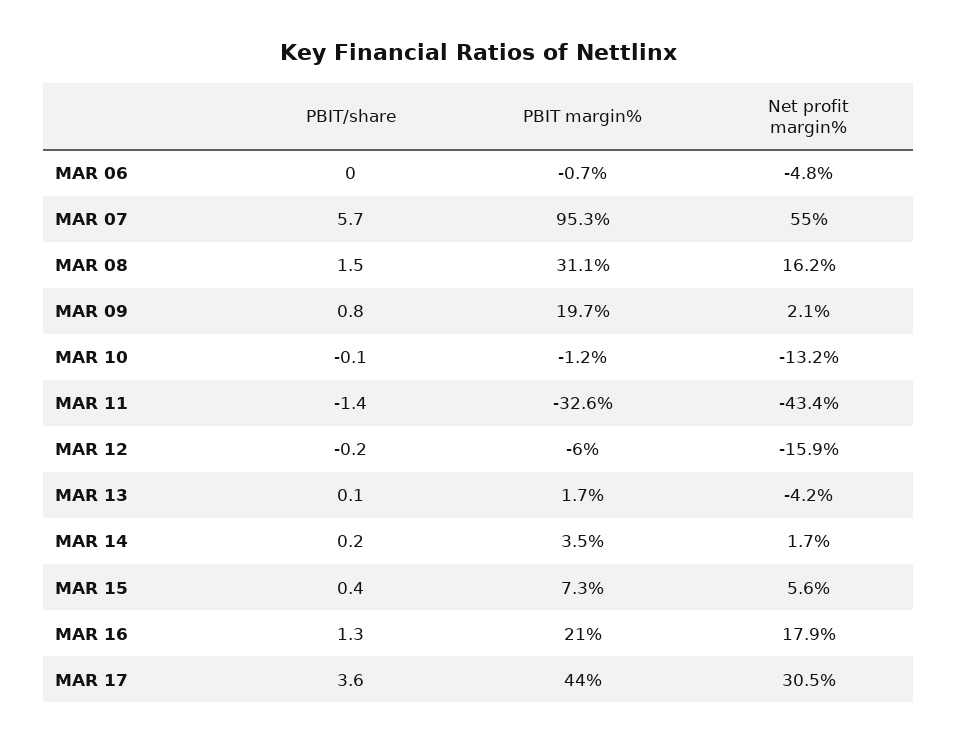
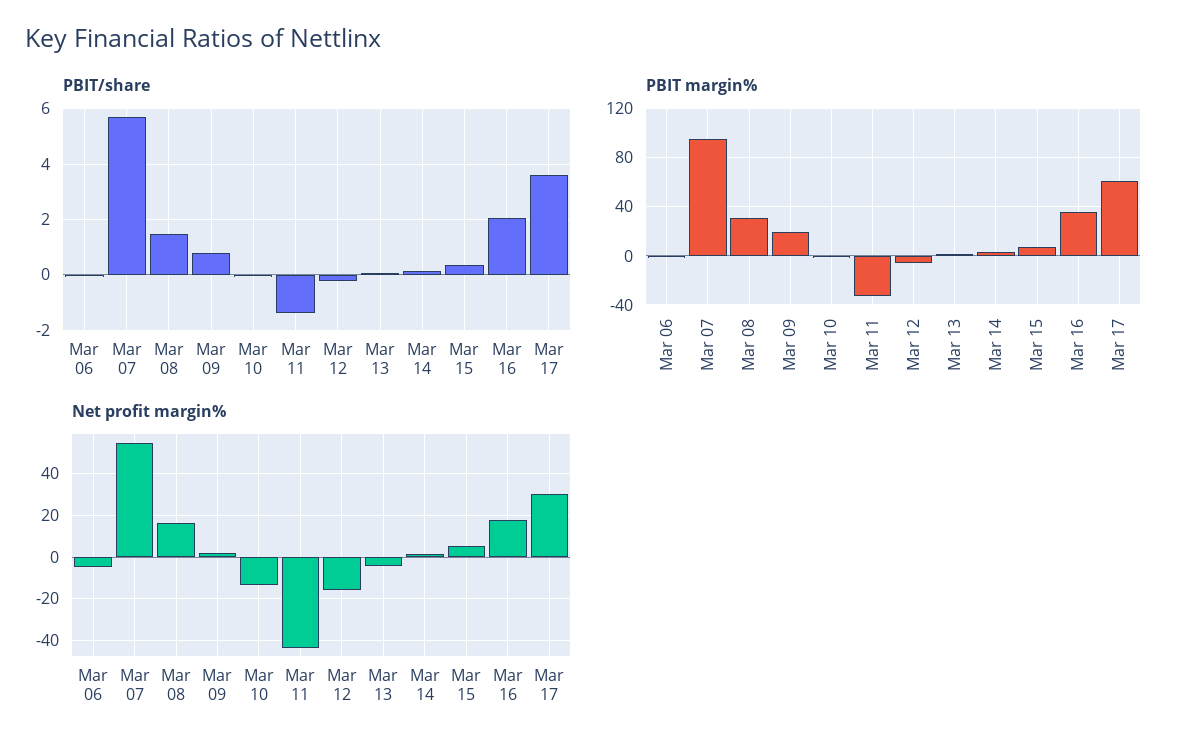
PBIT/share, MAR 16: 1.3 -> 2
PBIT margin%, MAR 16: 21 -> 35
PBIT margin%, MAR 17: 44 -> 60

